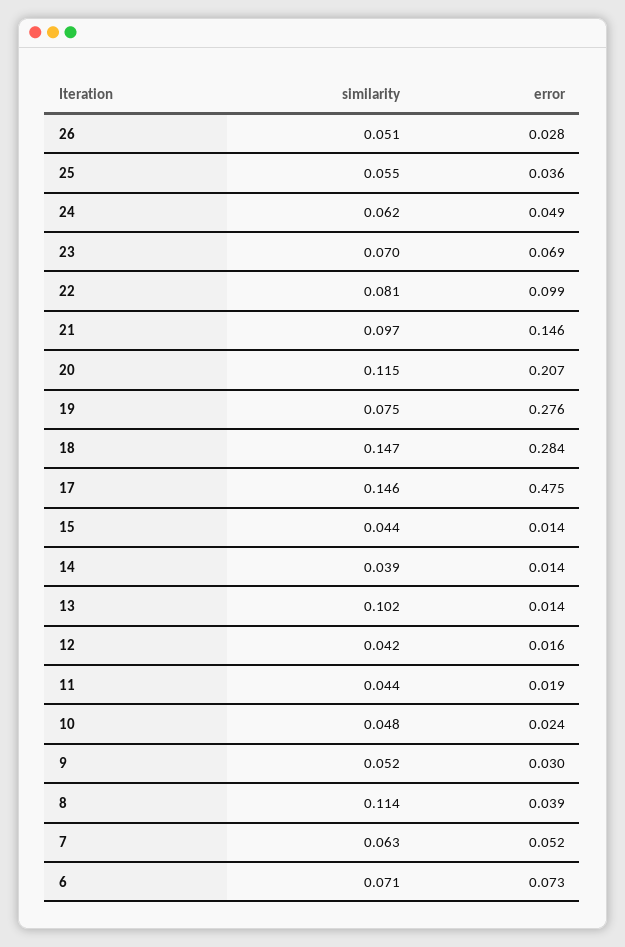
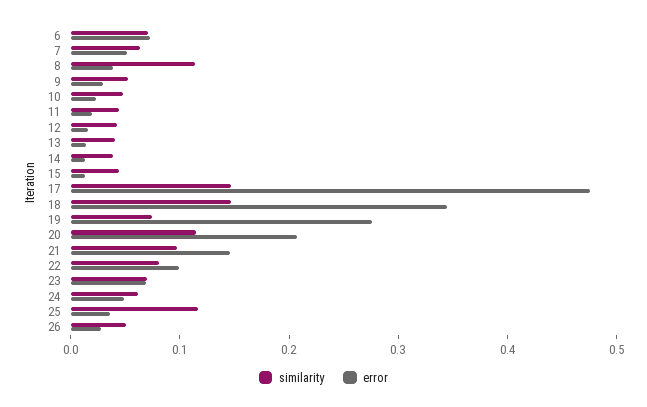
similarity, 25: 0.055 -> 0.12
error, 18: 0.284 -> 0.34
similarity, 13: 0.102 -> 0.04

